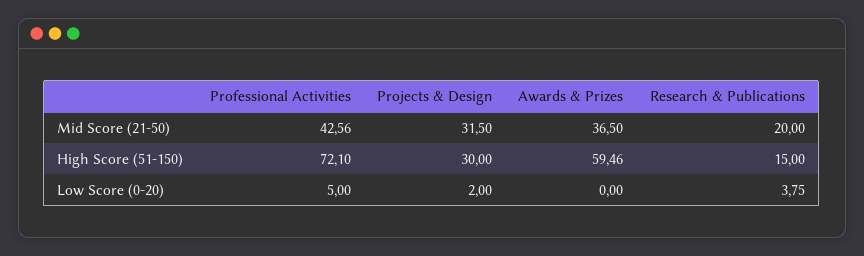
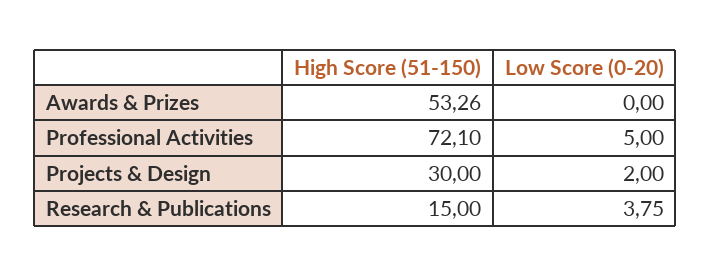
Professional Activities, Mid Score (21-50): 42.56 -> none
Projects & Design, Mid Score (21-50): 31.5 -> none
Awards & Prizes, Mid Score (21-50): 36.5 -> none
Research & Publications, Mid Score (21-50): 20 -> none
Awards & Prizes, High Score (51-150): 59.46 -> 53.26

